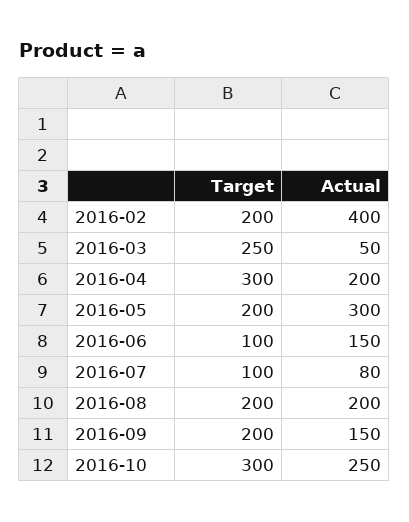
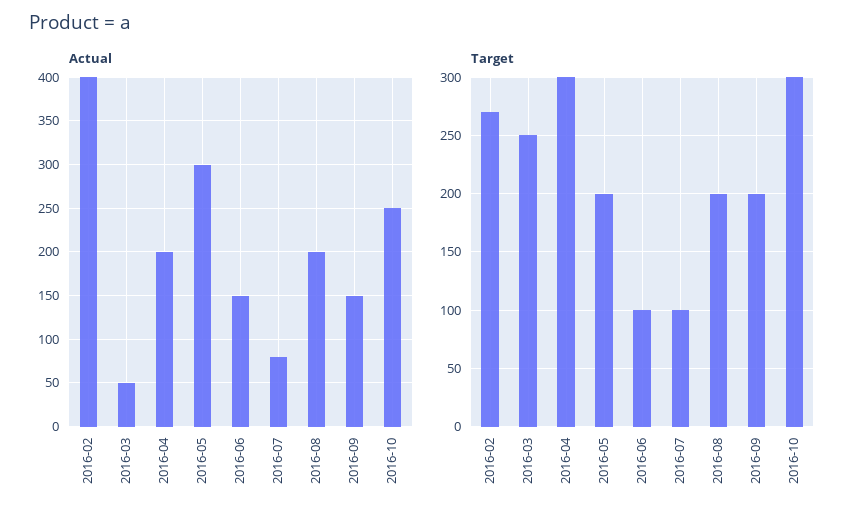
Target, 2016-02: 200 -> 270

